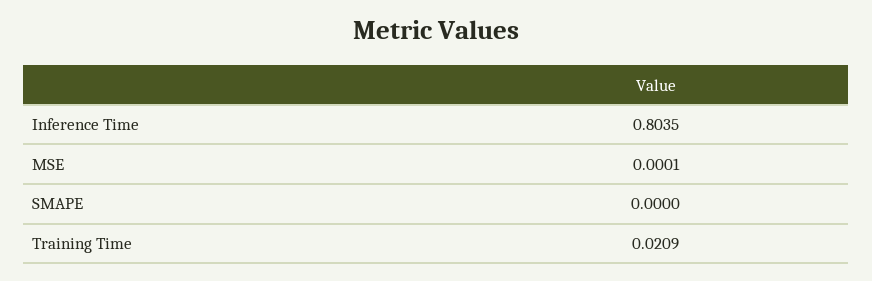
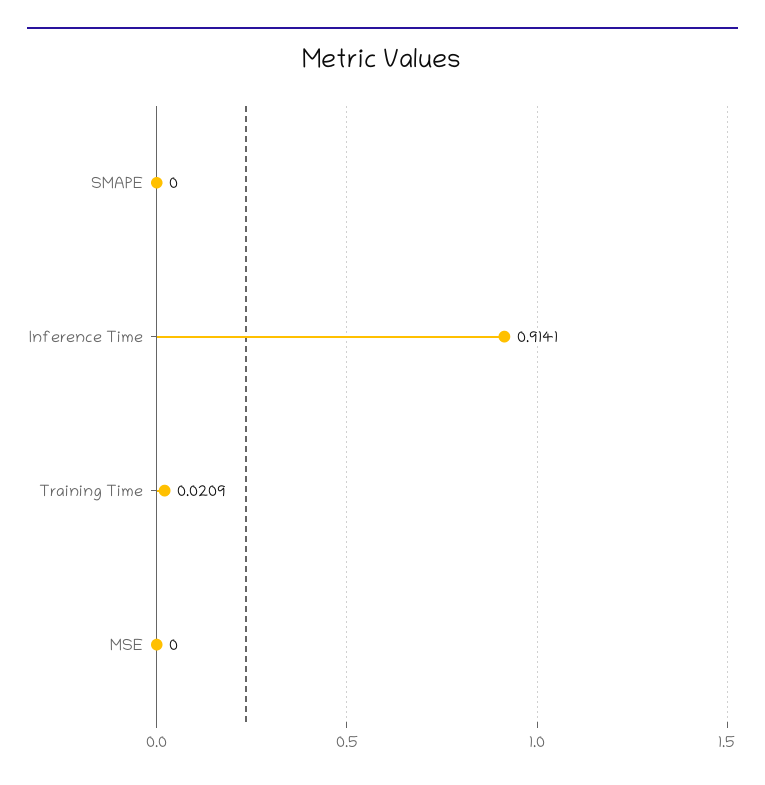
Inference Time: 0.8035 -> 0.9141
MSE: 0.0001 -> 0

